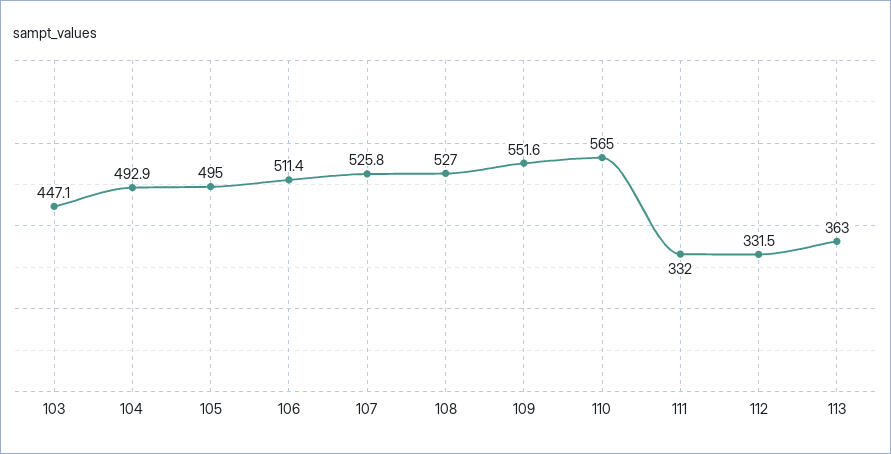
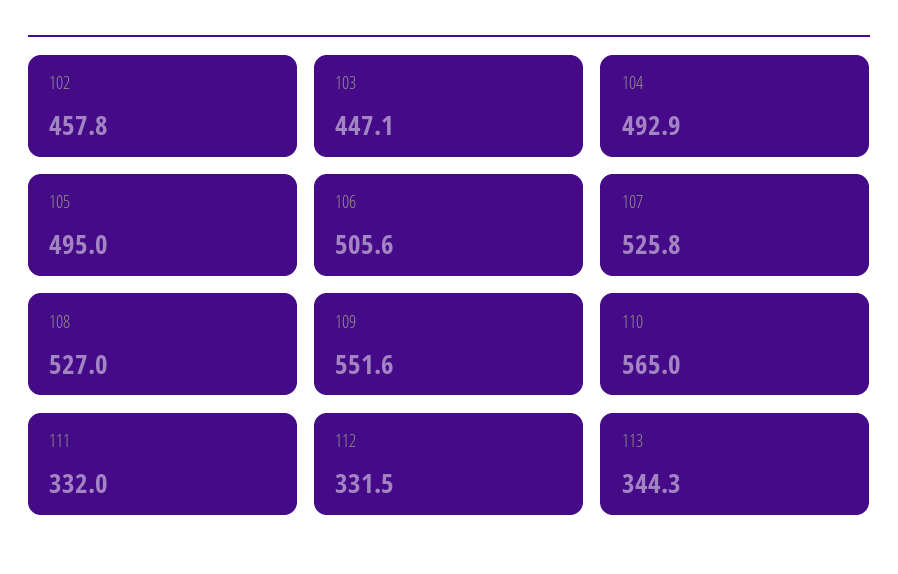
106: 511.4 -> 505.6
113: 363 -> 344.3
102: none -> 457.8

